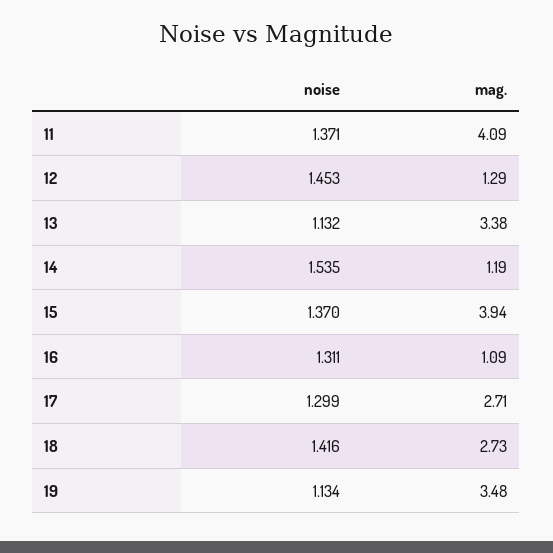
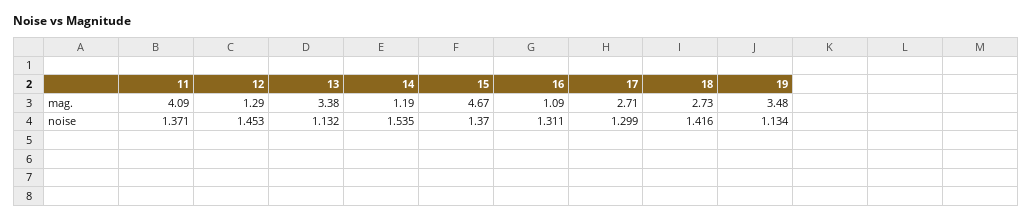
mag., 15: 3.94 -> 4.67

